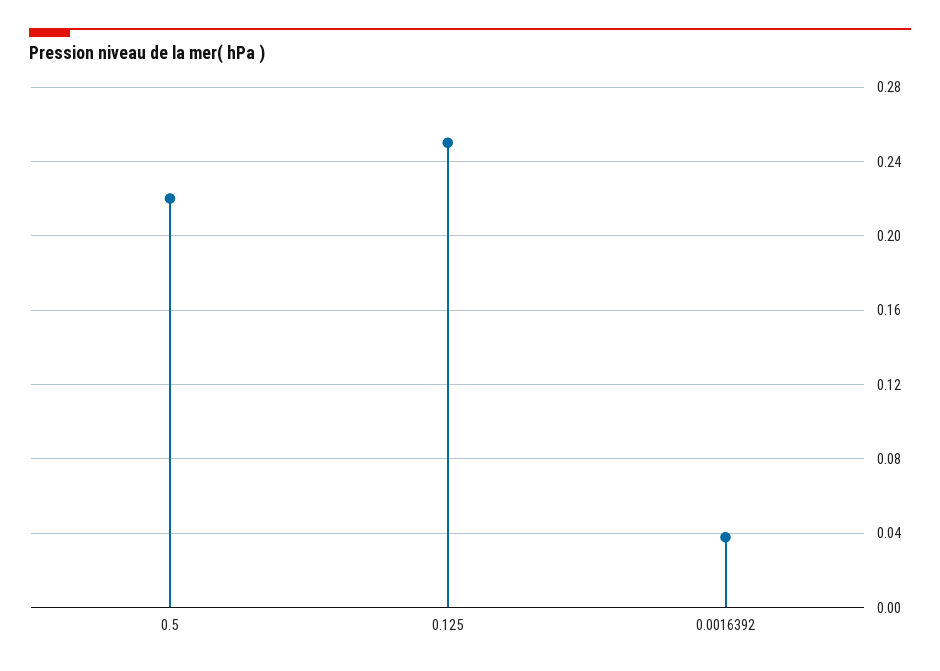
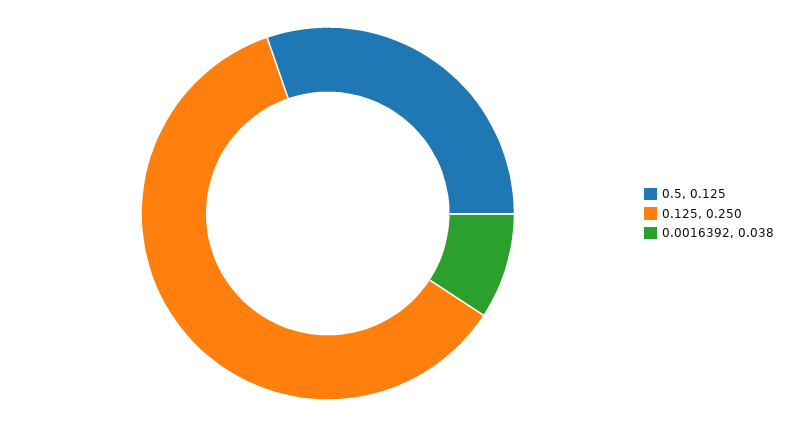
0.5: 0.22 -> 0.125

